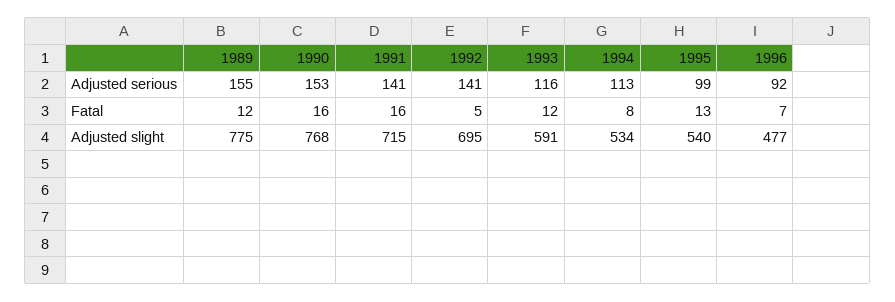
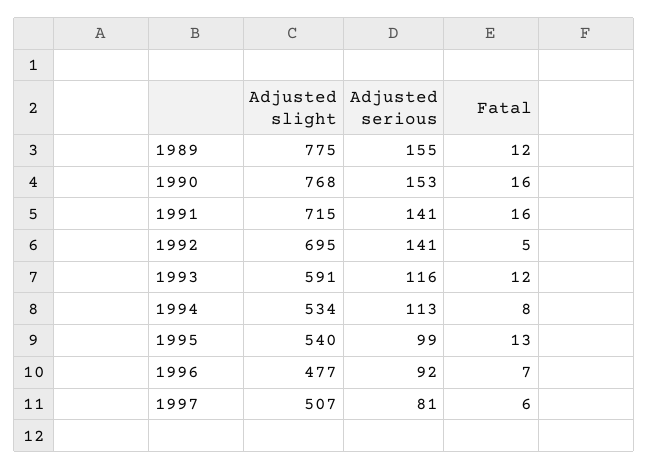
1997, Adjusted slight: none -> 507
1997, Adjusted serious: none -> 81
1997, Fatal: none -> 6

